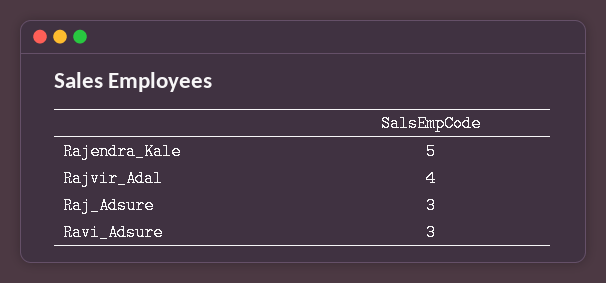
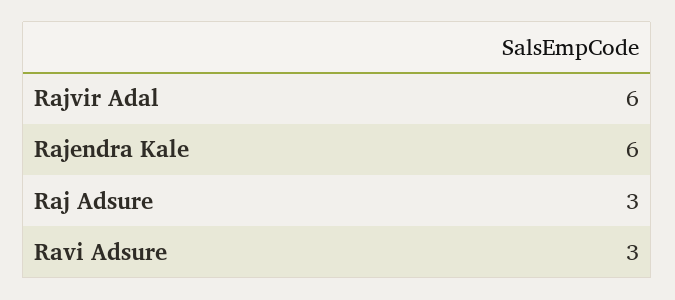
Rajendra_Kale: 5 -> 6
Rajvir_Adal: 4 -> 6

